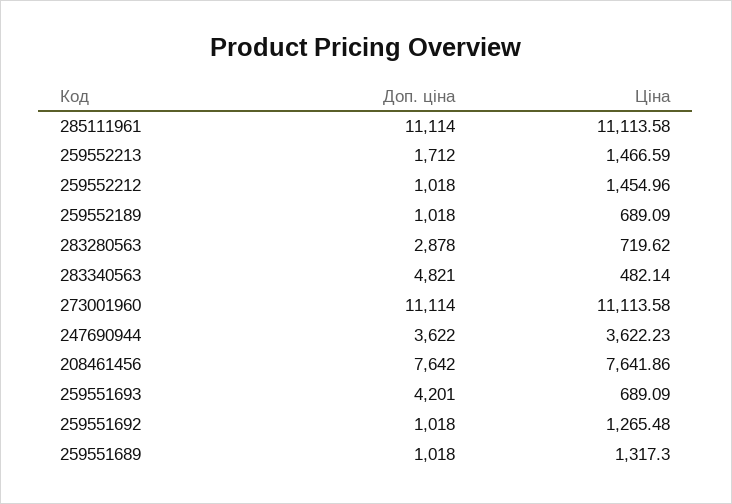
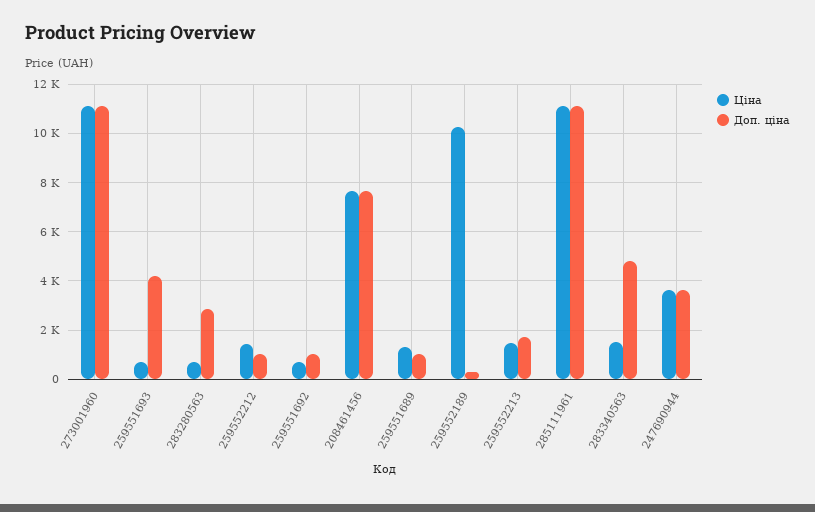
Доп. ціна, 259552189: 1018 -> 250
Ціна, 259552189: 689.09 -> 10250
Ціна, 283340563: 482.14 -> 1500
Ціна, 259551692: 1265.48 -> 750

